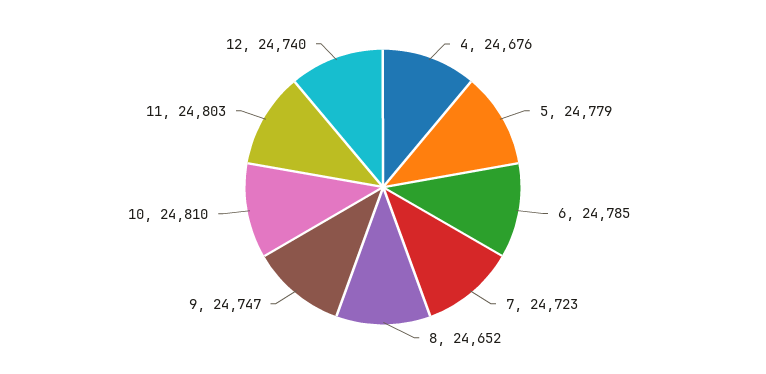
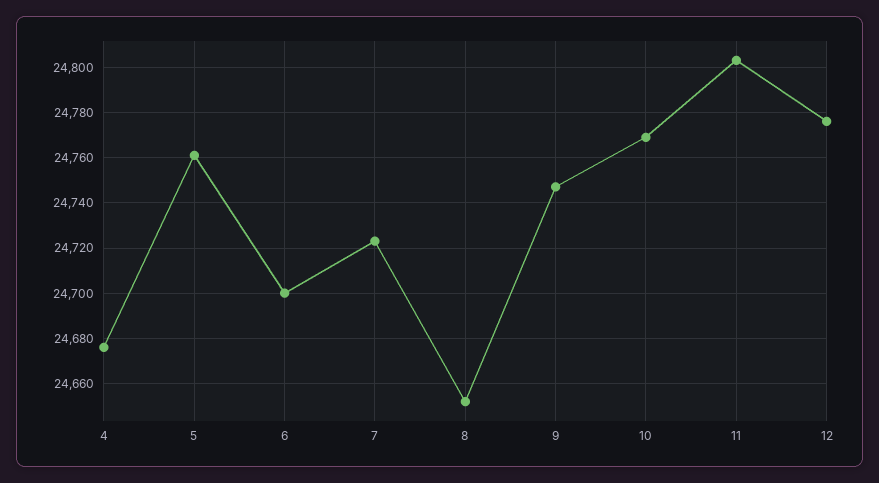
5: 24779 -> 24760
6: 24785 -> 24700
10: 24810 -> 24770
12: 24740 -> 24775

